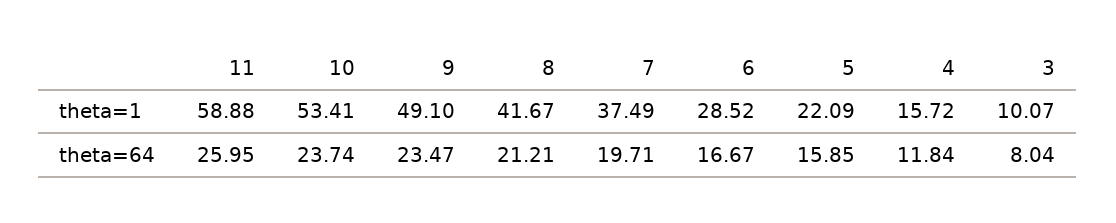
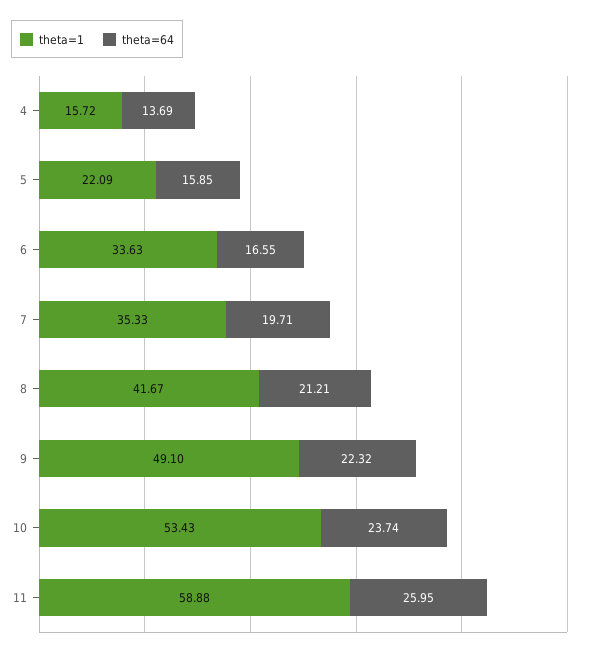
theta=1, 10: 53.41 -> 53.43
theta=1, 7: 37.49 -> 35.33
theta=1, 6: 28.52 -> 33.63
theta=1, 3: 10.07 -> none
theta=64, 9: 23.47 -> 22.32
theta=64, 6: 16.67 -> 16.55
theta=64, 4: 11.84 -> 13.69
theta=64, 3: 8.04 -> none

